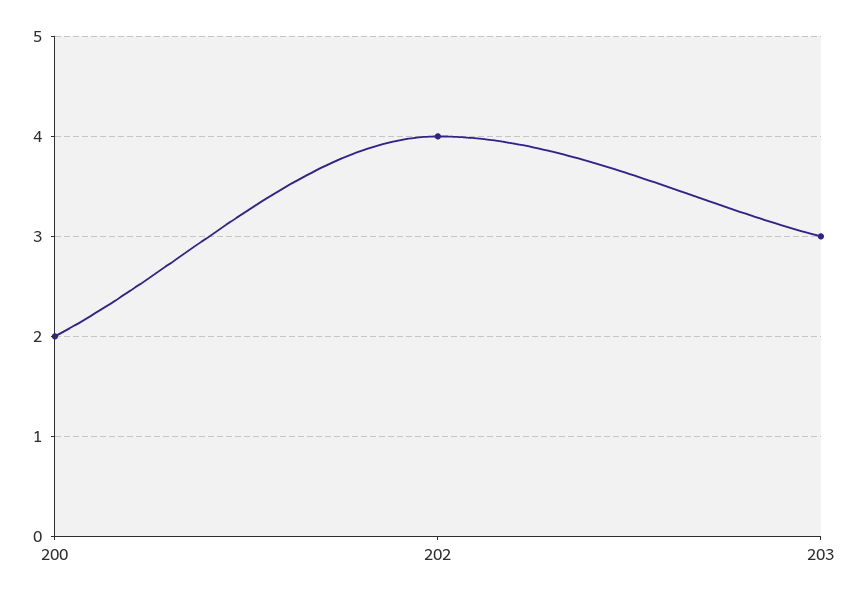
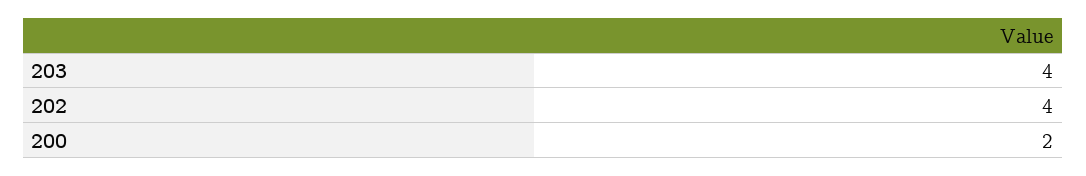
203: 3 -> 4

